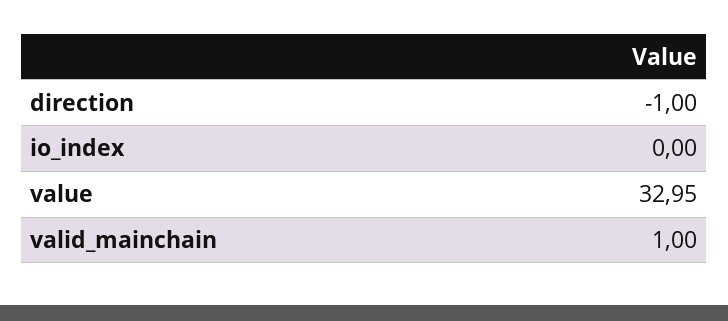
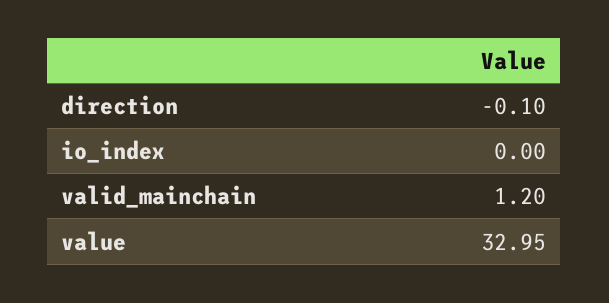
direction: -1 -> -0.1
valid_mainchain: 1 -> 1.2

